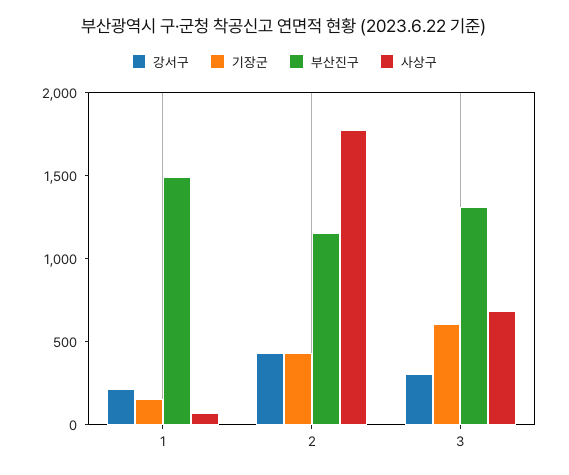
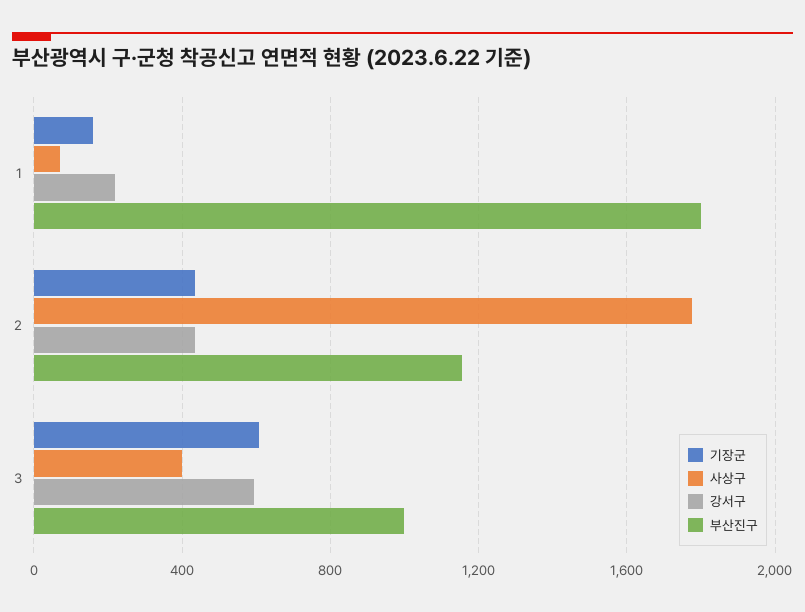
부산진구, 1: 1500 -> 1800
강서구, 3: 300 -> 600
부산진구, 3: 1300 -> 1000
사상구, 3: 700 -> 400

